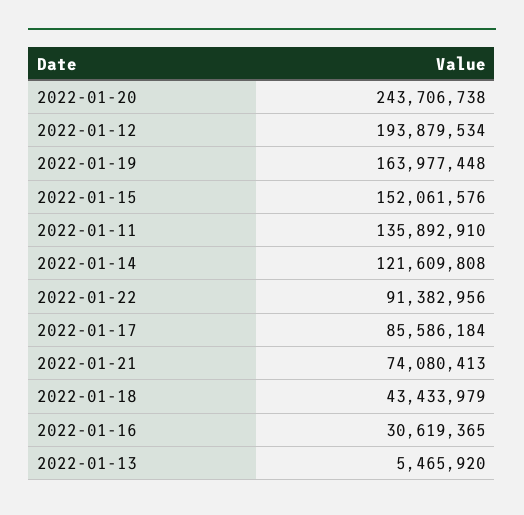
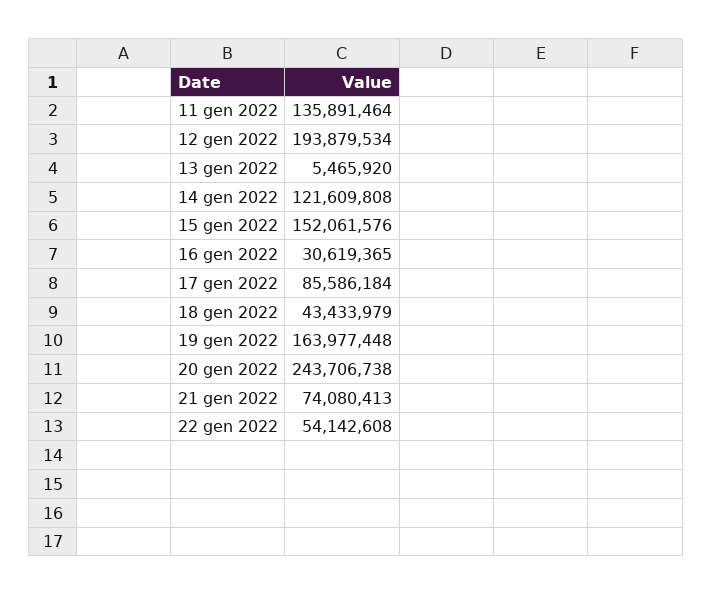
2022-01-11: 135892910 -> 135891464
2022-01-22: 91382956 -> 54142608

